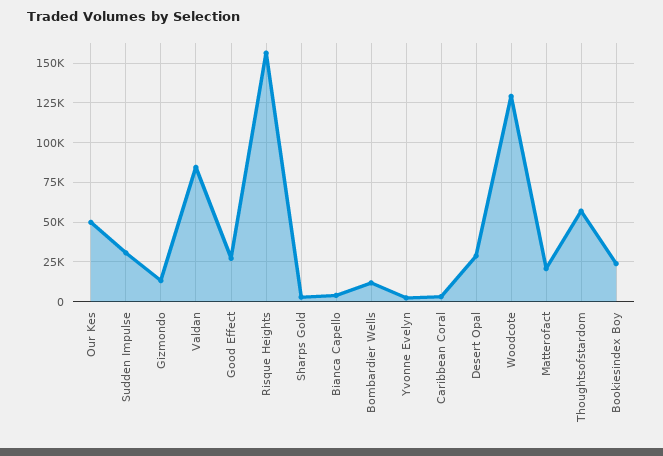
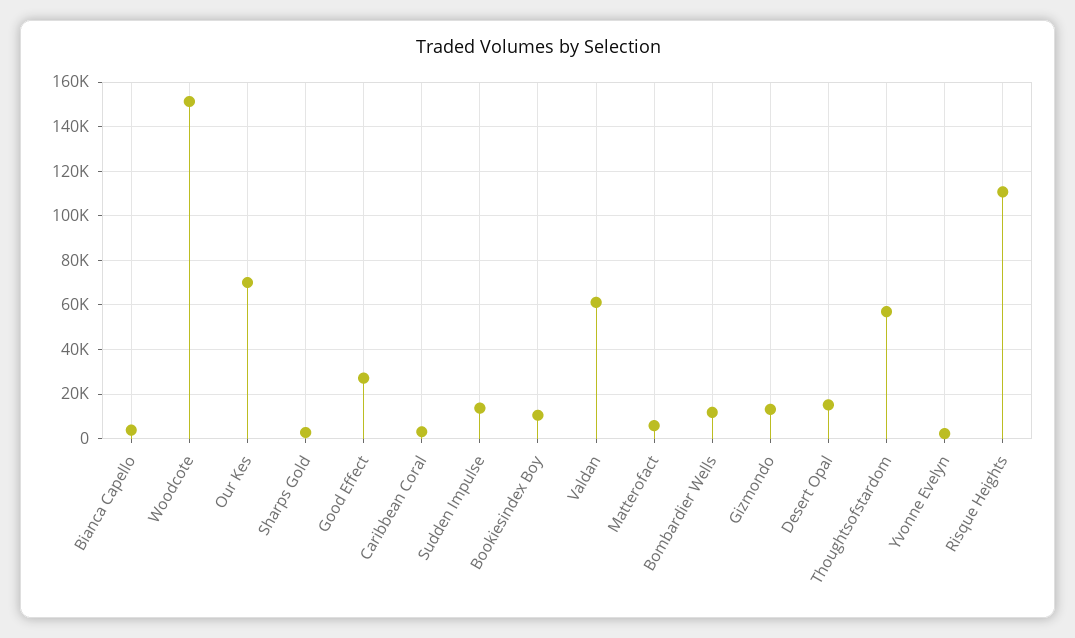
Our Kes: 50000 -> 70000
Sudden Impulse: 30000 -> 15000
Valdan: 85000 -> 60000
Risque Heights: 155000 -> 110000
Desert Opal: 30000 -> 15000
Woodcote: 130000 -> 150000
Matterofact: 20000 -> 5000
Bookiesindex Boy: 25000 -> 10000

